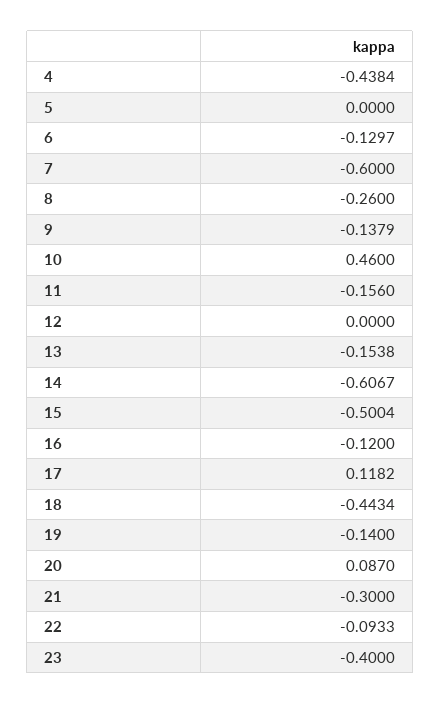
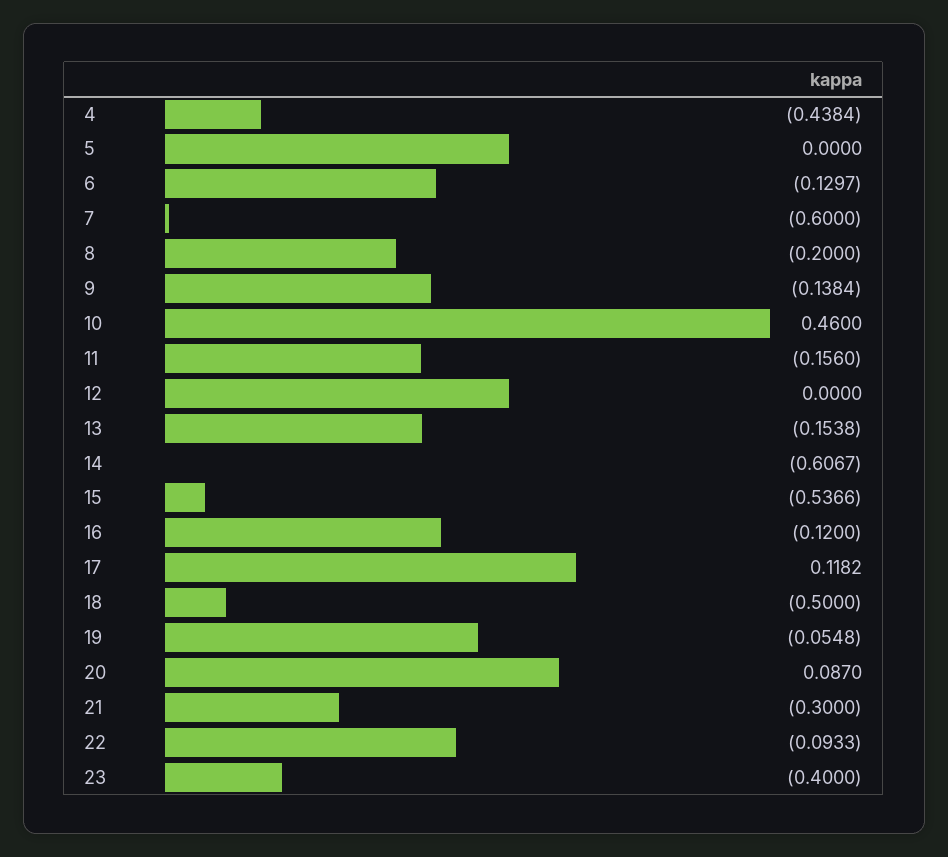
8: -0.26 -> -0.2
9: -0.1379 -> -0.1384
15: -0.5004 -> -0.5366
18: -0.4434 -> -0.5
19: -0.14 -> -0.0548

